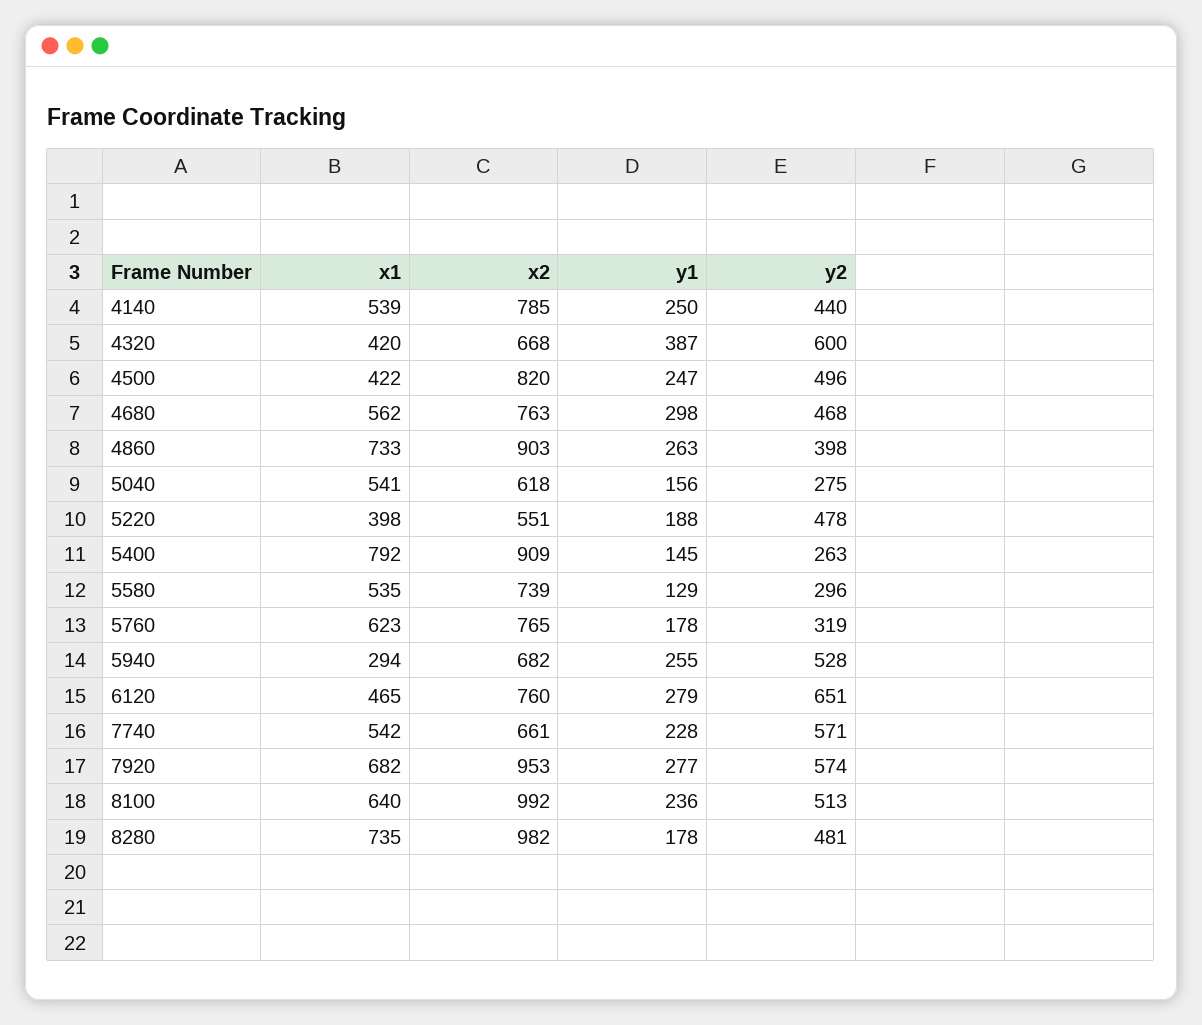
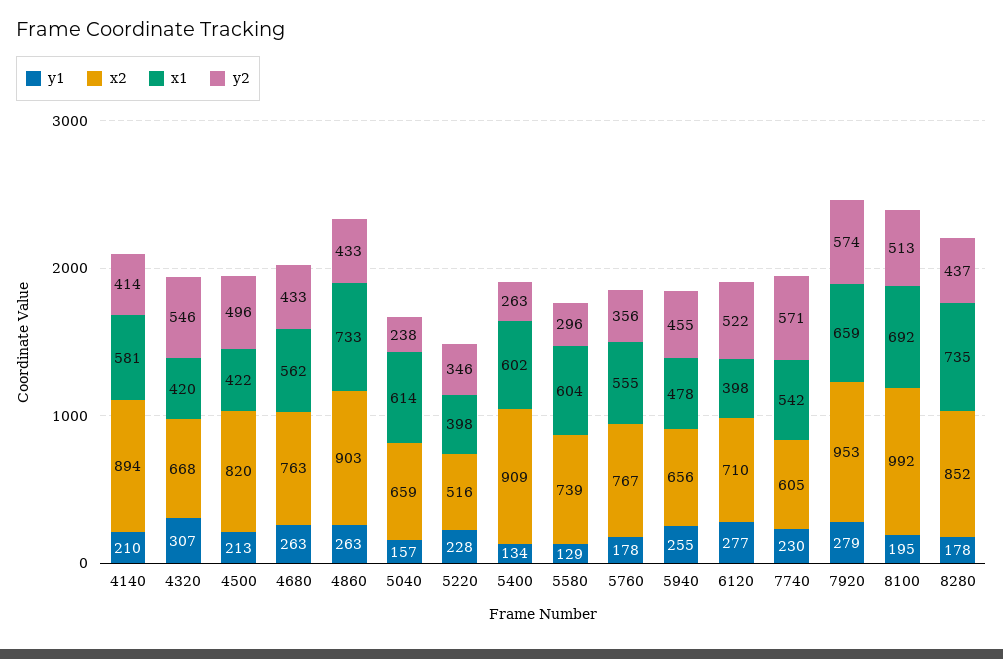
x1, 4140: 539 -> 581
x2, 4140: 785 -> 894
y1, 4140: 250 -> 210
y2, 4140: 440 -> 414
y1, 4320: 387 -> 307
y2, 4320: 600 -> 546
y1, 4500: 247 -> 213
y1, 4680: 298 -> 263
y2, 4680: 468 -> 433
y2, 4860: 398 -> 433
x1, 5040: 541 -> 614
x2, 5040: 618 -> 659
y1, 5040: 156 -> 157
y2, 5040: 275 -> 238
x2, 5220: 551 -> 516
y1, 5220: 188 -> 228
y2, 5220: 478 -> 346
x1, 5400: 792 -> 602
y1, 5400: 145 -> 134
x1, 5580: 535 -> 604
x1, 5760: 623 -> 555
x2, 5760: 765 -> 767
y2, 5760: 319 -> 356
x1, 5940: 294 -> 478
x2, 5940: 682 -> 656
y2, 5940: 528 -> 455
x1, 6120: 465 -> 398
x2, 6120: 760 -> 710
y1, 6120: 279 -> 277
y2, 6120: 651 -> 522
x2, 7740: 661 -> 605
y1, 7740: 228 -> 230
x1, 7920: 682 -> 659
y1, 7920: 277 -> 279
x1, 8100: 640 -> 692
y1, 8100: 236 -> 195
x2, 8280: 982 -> 852
y2, 8280: 481 -> 437

